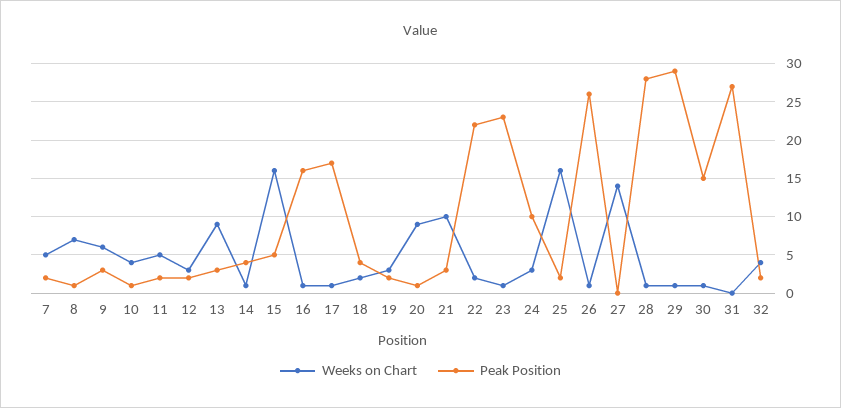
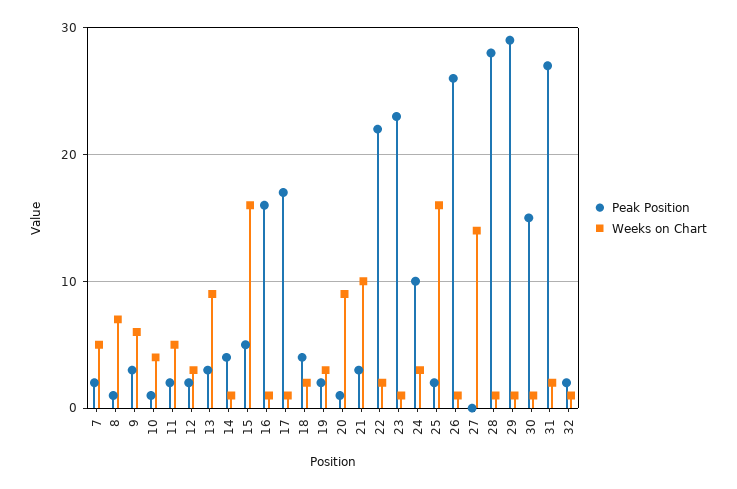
Weeks on Chart, 31: 0 -> 2
Weeks on Chart, 32: 4 -> 1

